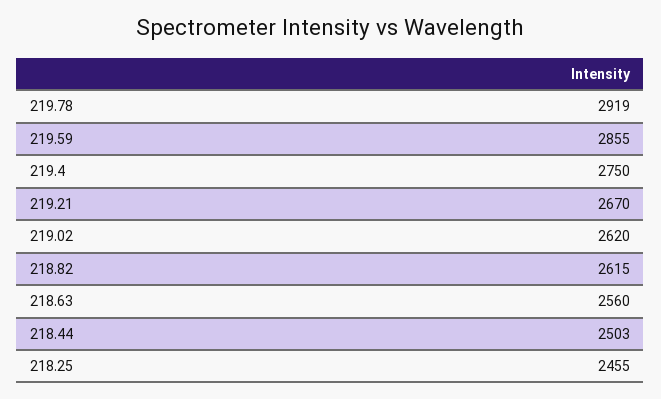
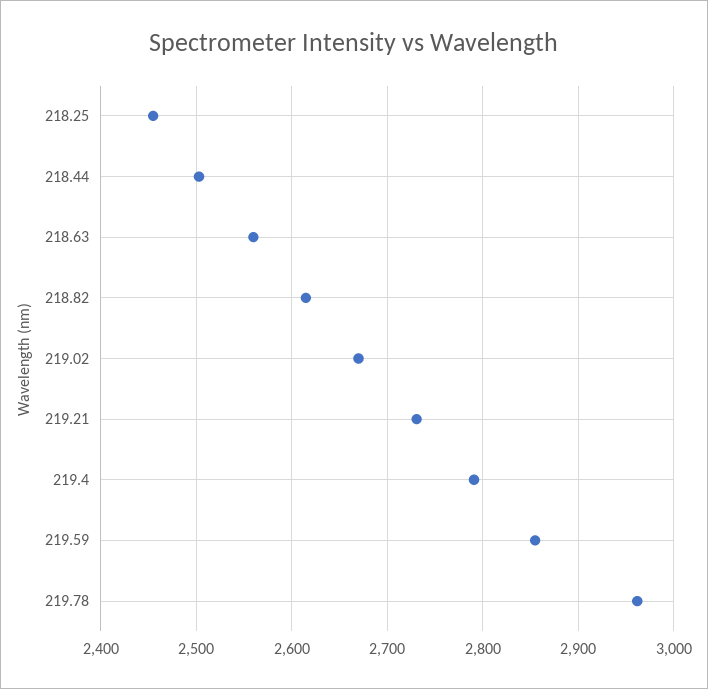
219.78: 2919 -> 2960
219.4: 2750 -> 2790
219.21: 2670 -> 2730
219.02: 2620 -> 2670

